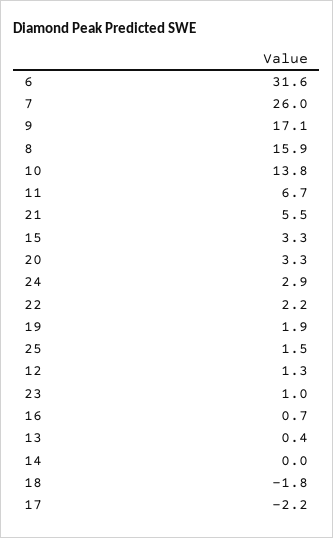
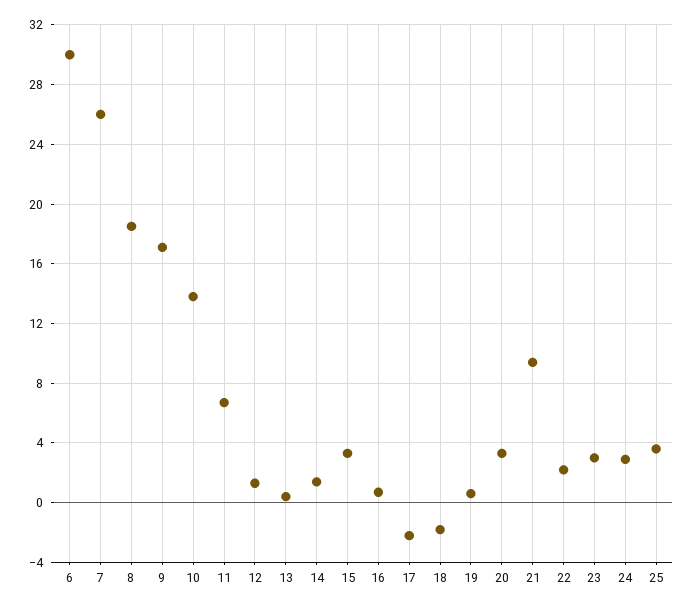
6: 31.6 -> 30
8: 15.9 -> 18.5
21: 5.5 -> 9.5
19: 1.9 -> 0.5
25: 1.5 -> 3.5
23: 1 -> 3
14: 0 -> 1.5

